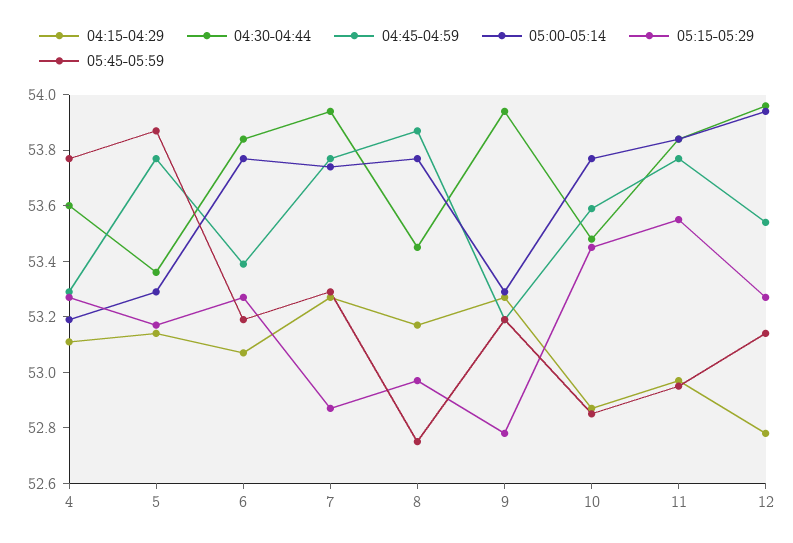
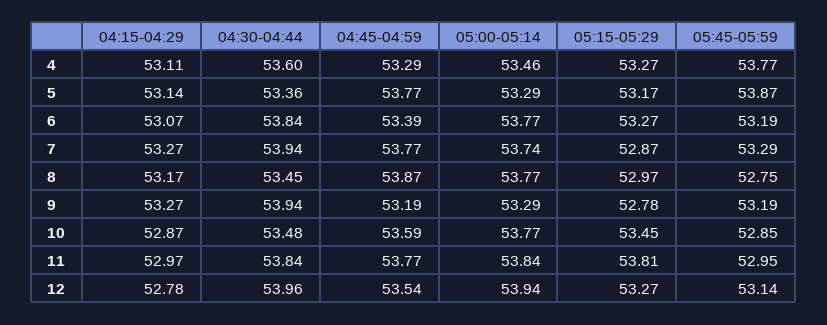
05:00-05:14, 4: 53.2 -> 53.46
05:15-05:29, 11: 53.55 -> 53.81

